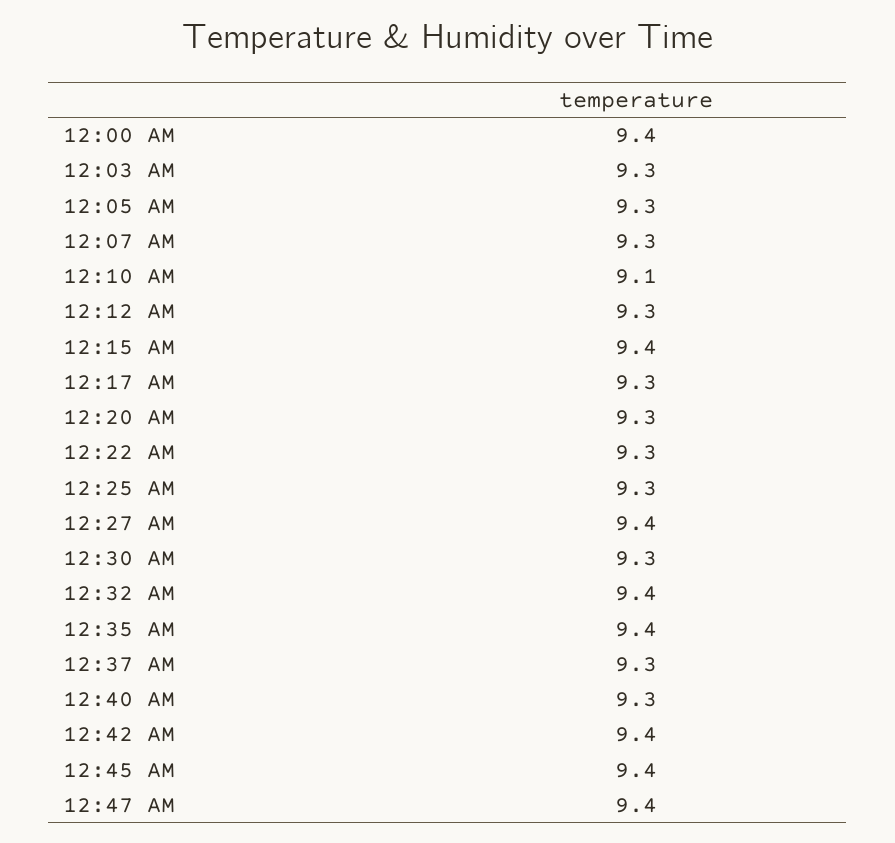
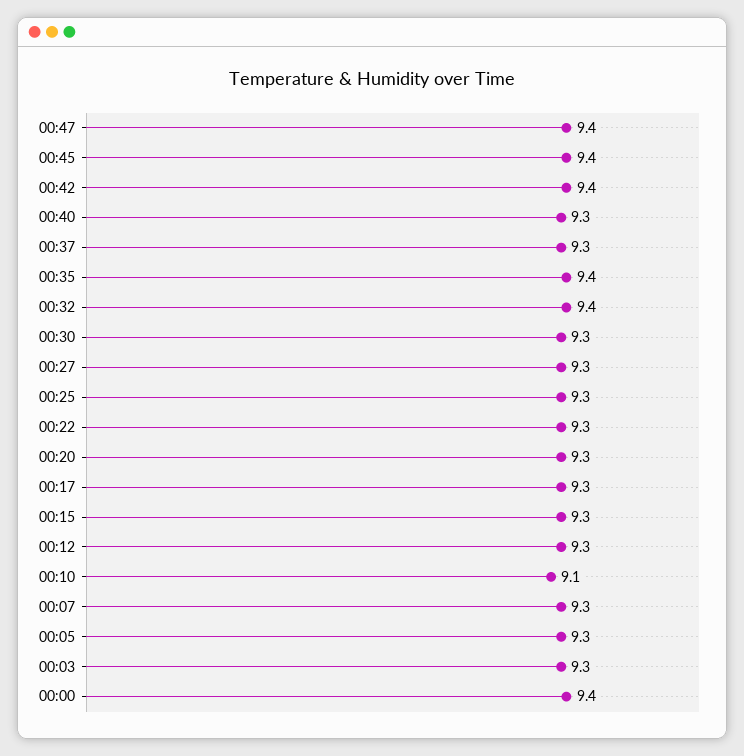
12:15 AM: 9.4 -> 9.3
12:27 AM: 9.4 -> 9.3

